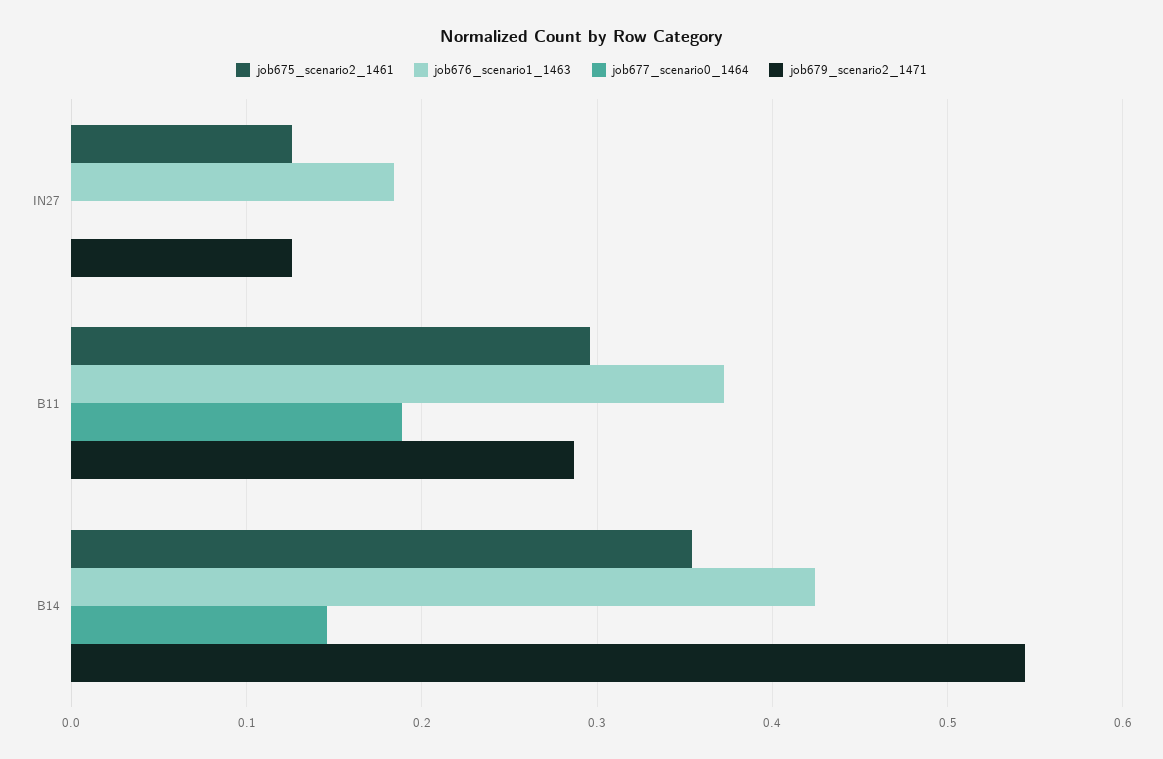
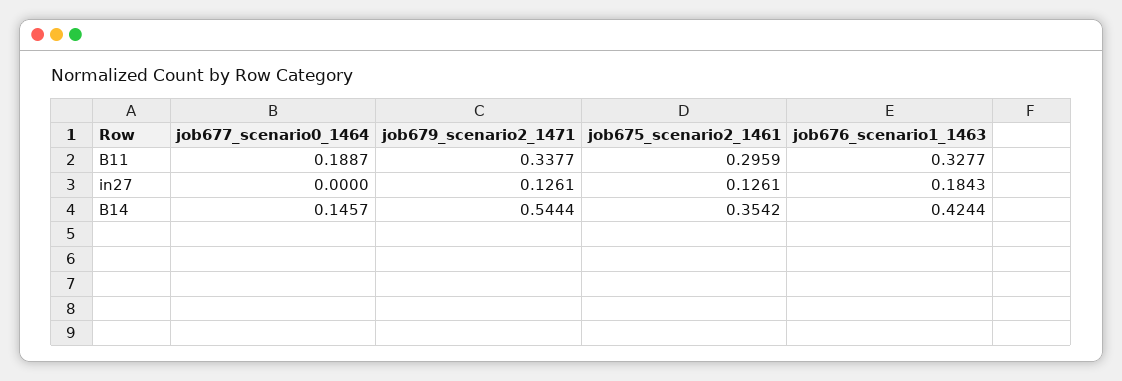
job676_scenario1_1463, B11: 0.37 -> 0.3277
job679_scenario2_1471, B11: 0.29 -> 0.3377

